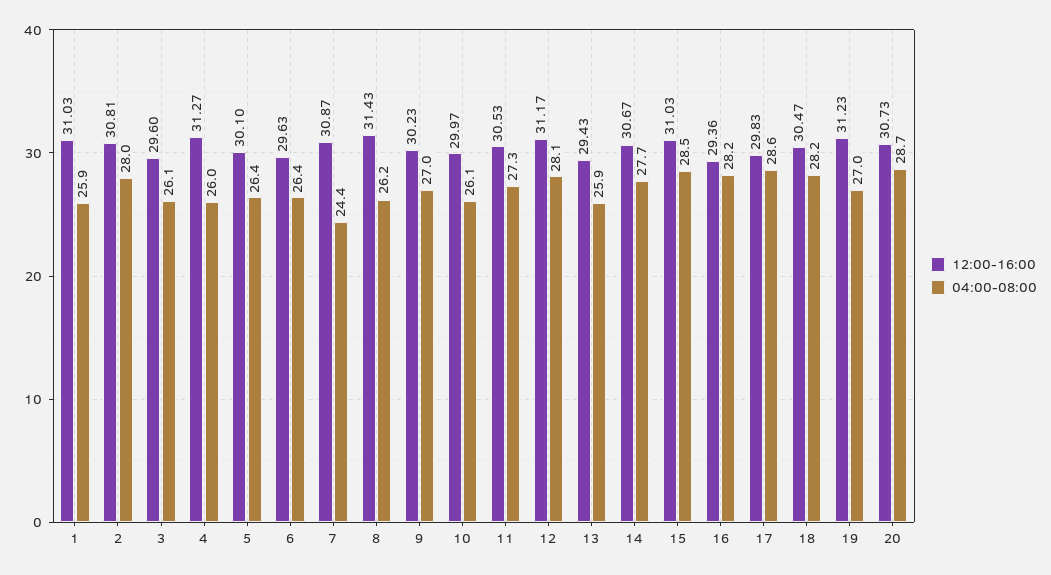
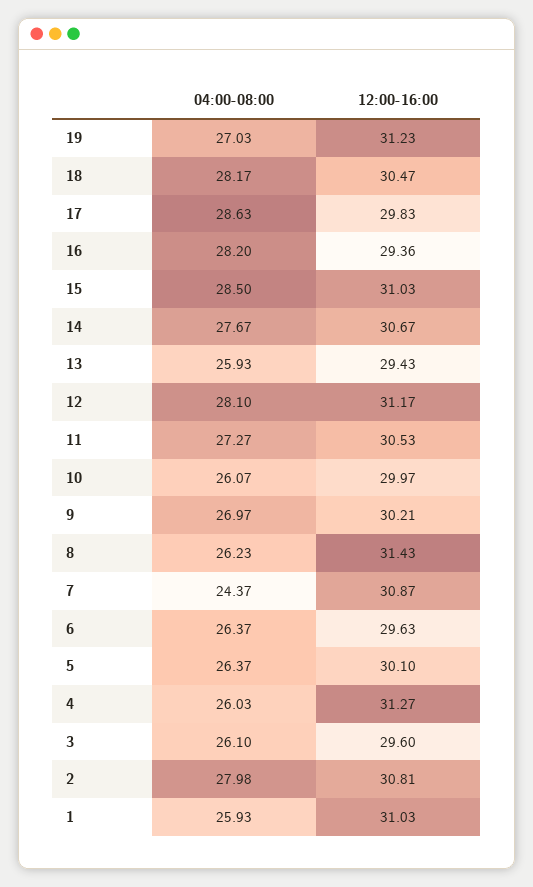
12:00-16:00, 9: 30.23 -> 30.21
12:00-16:00, 20: 30.73 -> none
04:00-08:00, 20: 28.7 -> none

